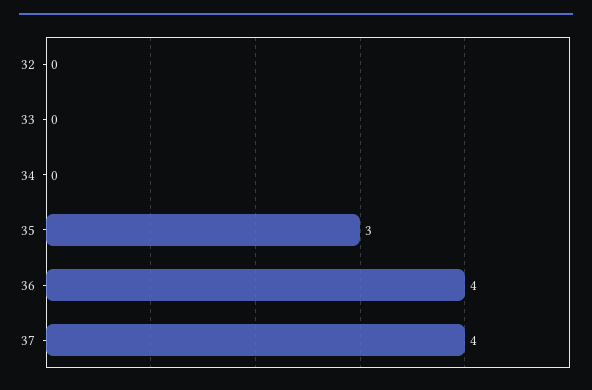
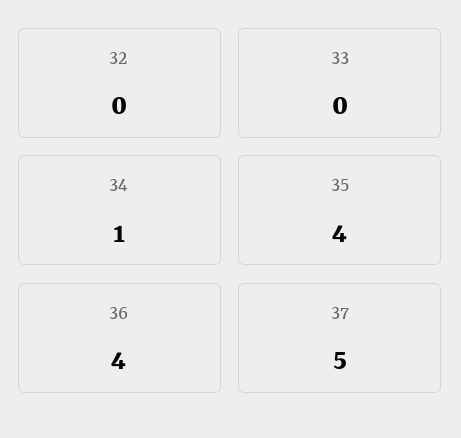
34: 0 -> 1
35: 3 -> 4
37: 4 -> 5

